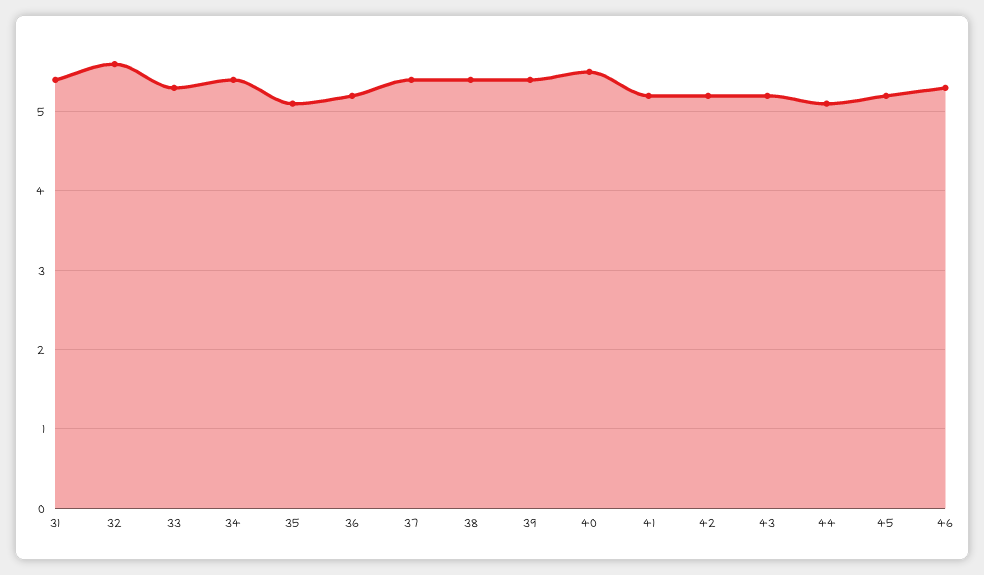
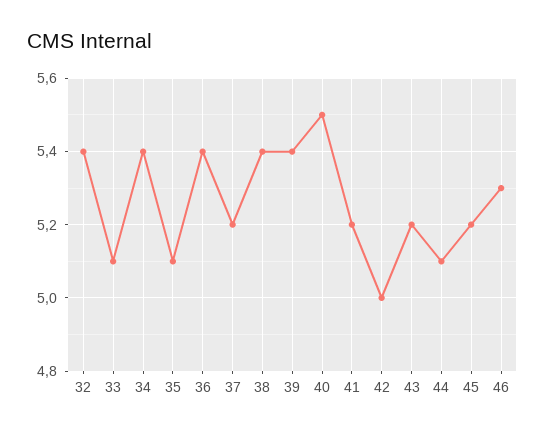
31: 5.4 -> none
32: 5.6 -> 5.4
33: 5.3 -> 5.1
36: 5.2 -> 5.4
37: 5.4 -> 5.2
42: 5.2 -> 5

